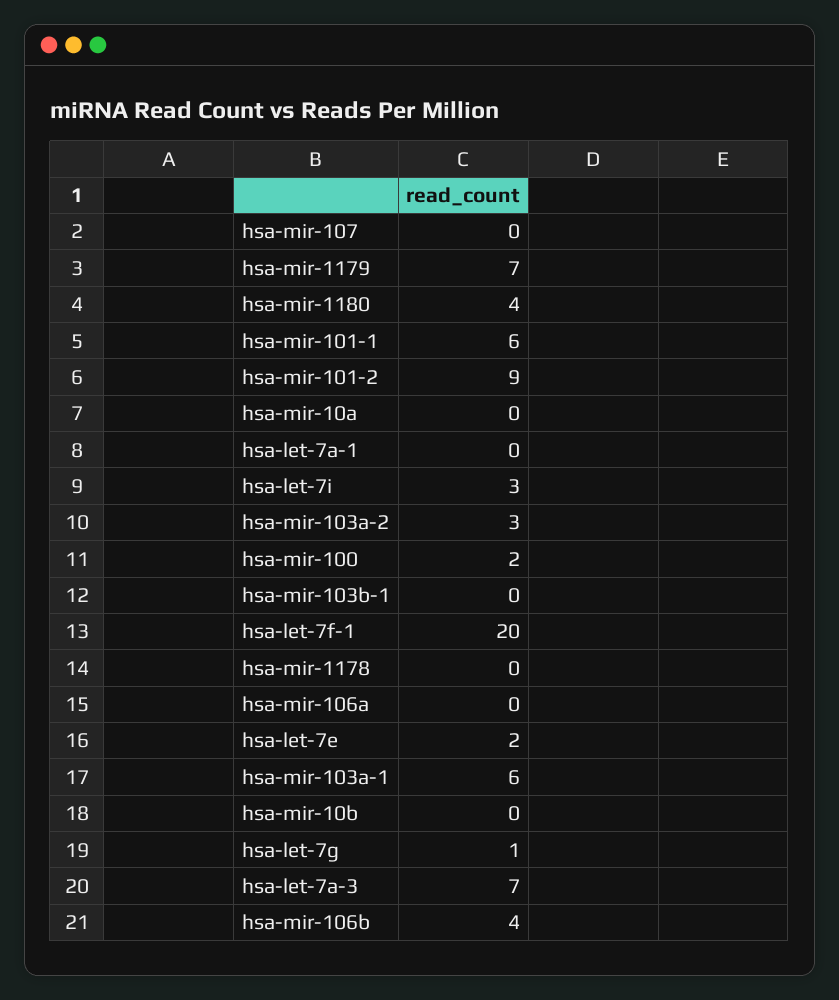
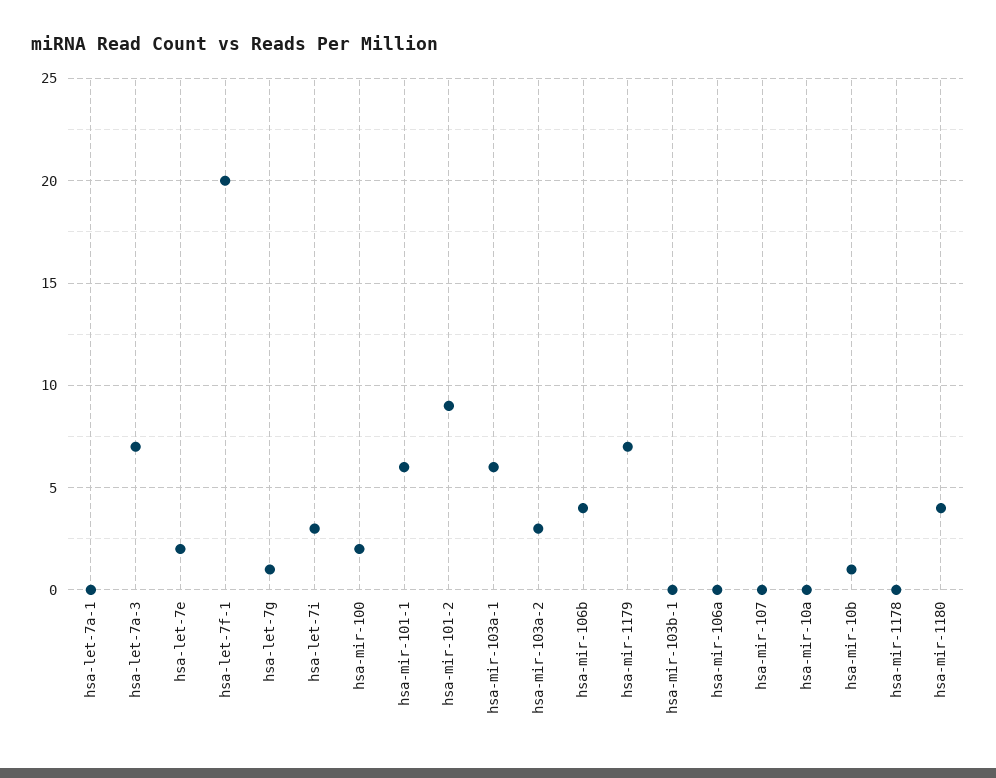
hsa-mir-10b: 0 -> 1

